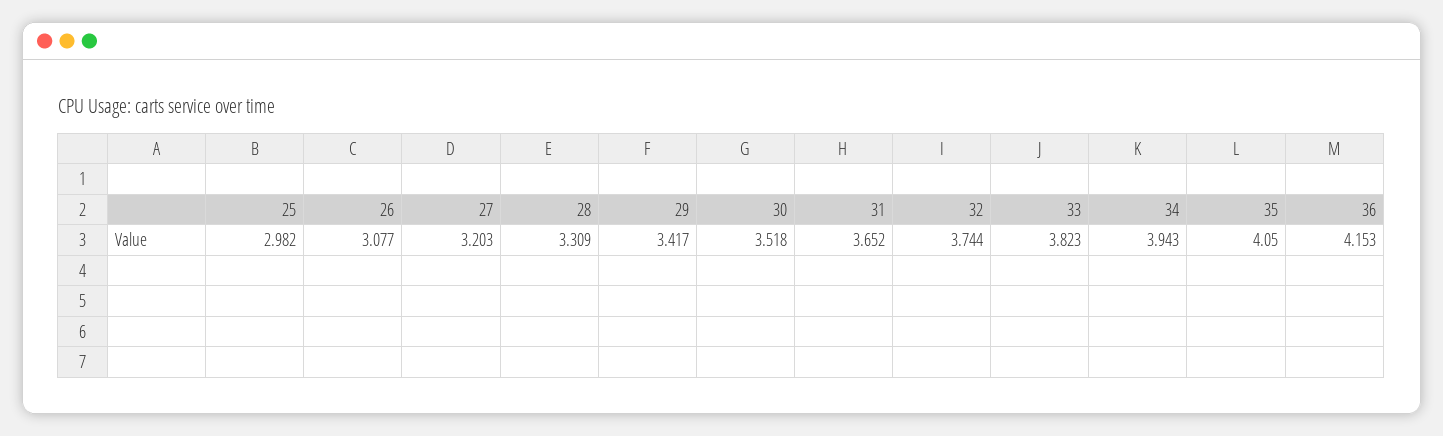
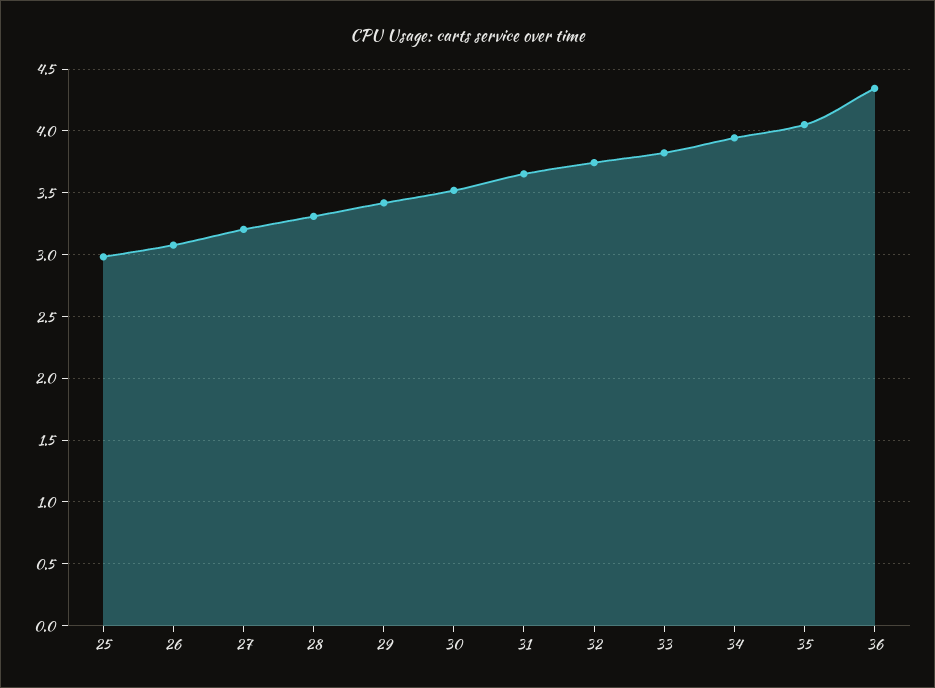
36: 4.153 -> 4.35

